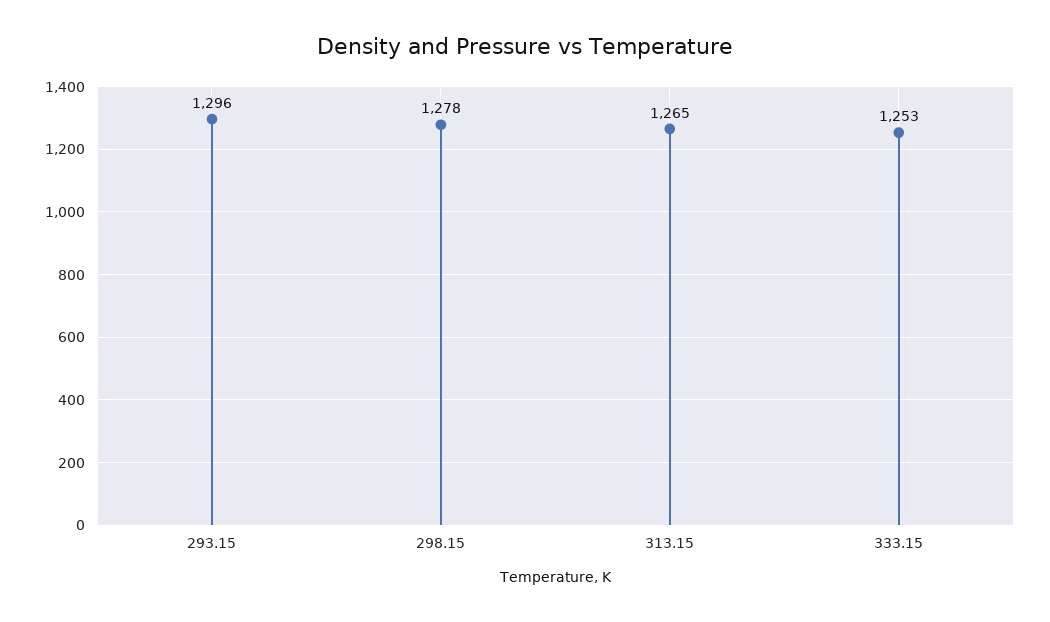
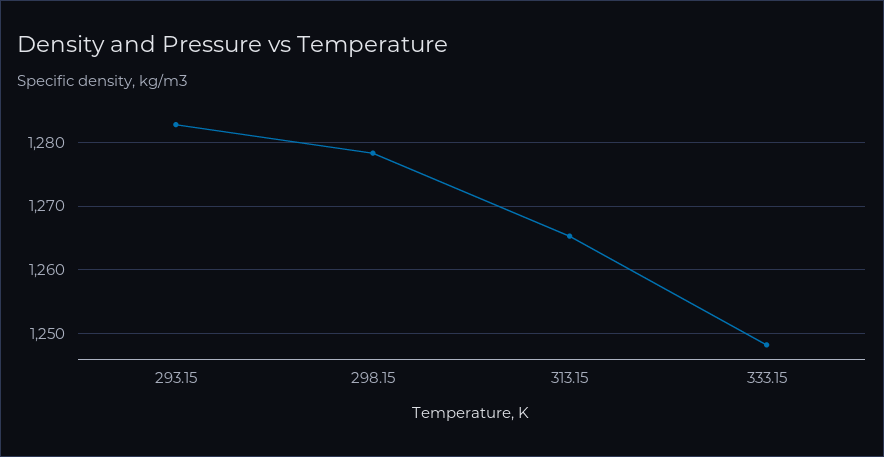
293.15: 1296 -> 1283
333.15: 1253 -> 1248

